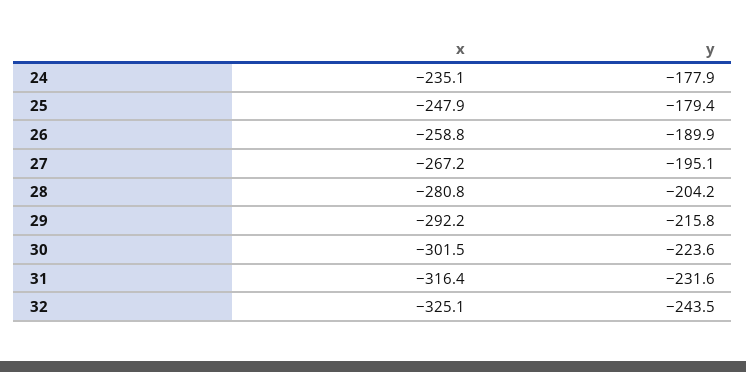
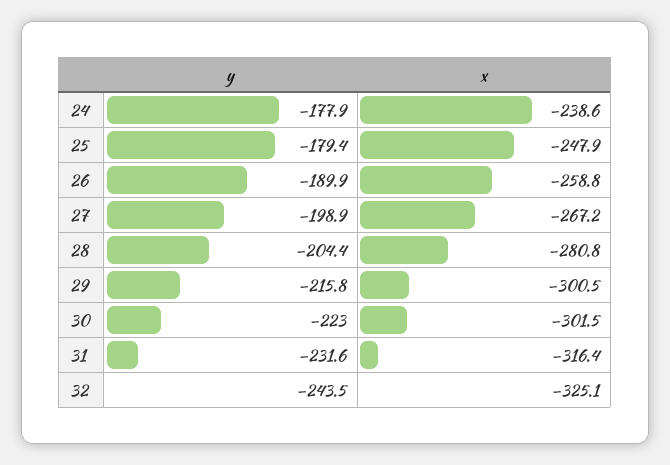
x, 24: -235.1 -> -238.6
y, 27: -195.1 -> -198.9
y, 28: -204.2 -> -204.4
x, 29: -292.2 -> -300.5
y, 30: -223.6 -> -223

